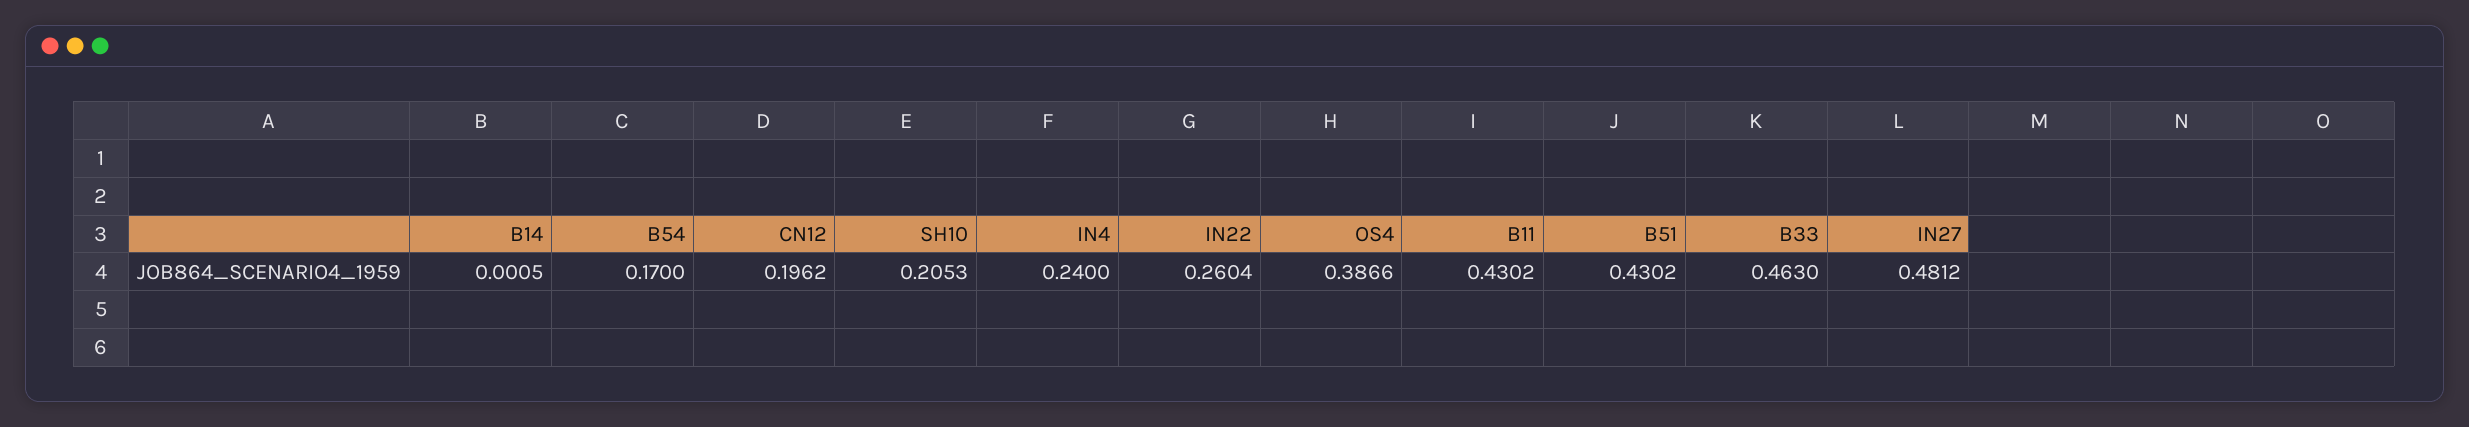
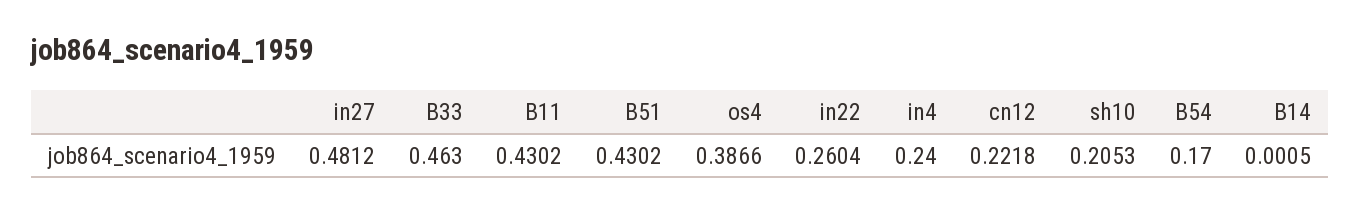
CN12: 0.1962 -> 0.2218

